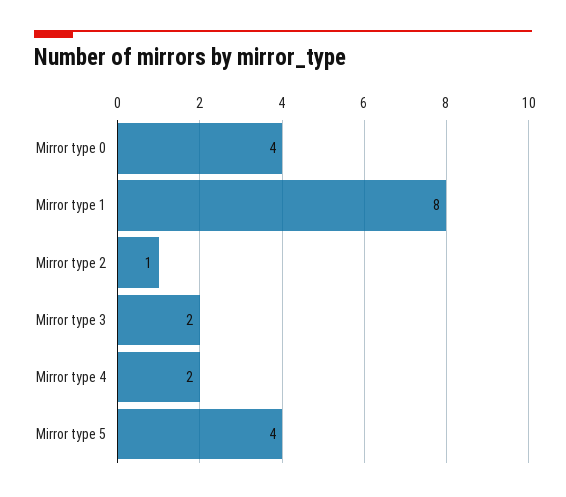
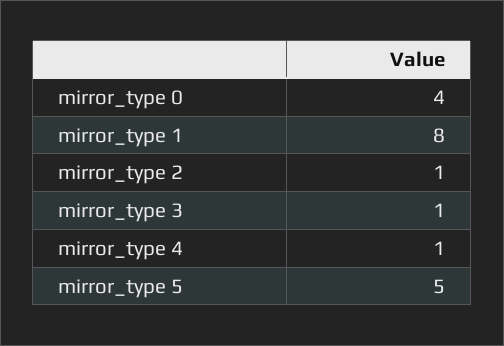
Mirror type 3: 2 -> 1
Mirror type 4: 2 -> 1
Mirror type 5: 4 -> 5

